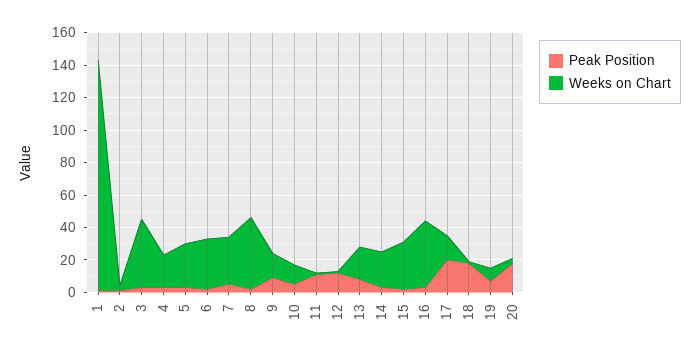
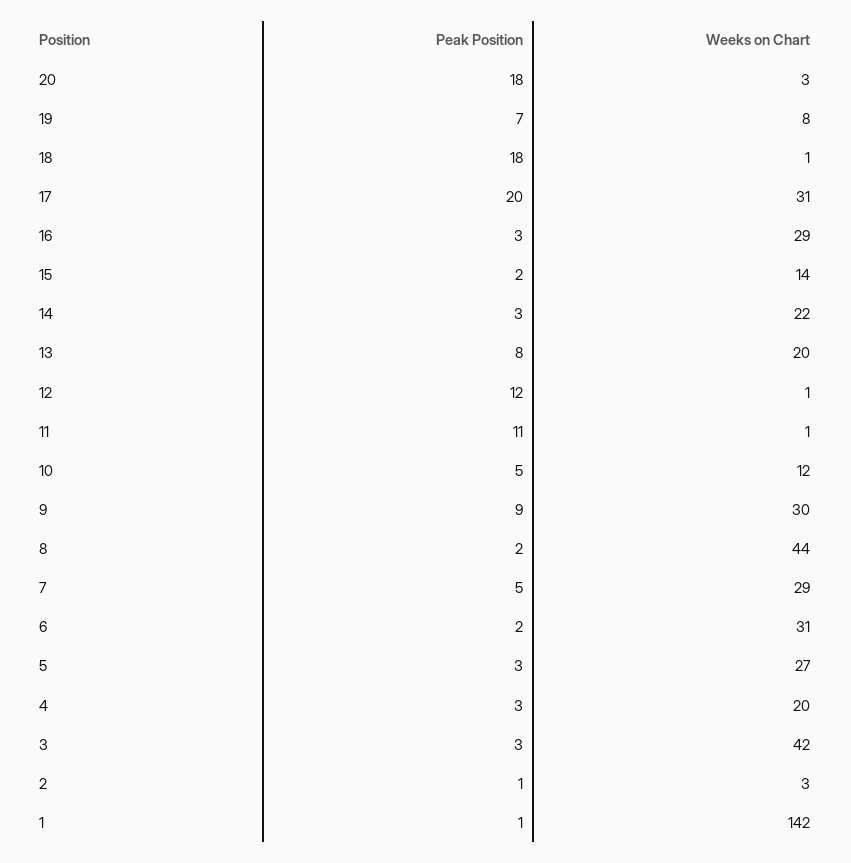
Weeks on Chart, 9: 15 -> 30
Weeks on Chart, 15: 30 -> 14
Weeks on Chart, 16: 40 -> 29
Weeks on Chart, 17: 15 -> 31

